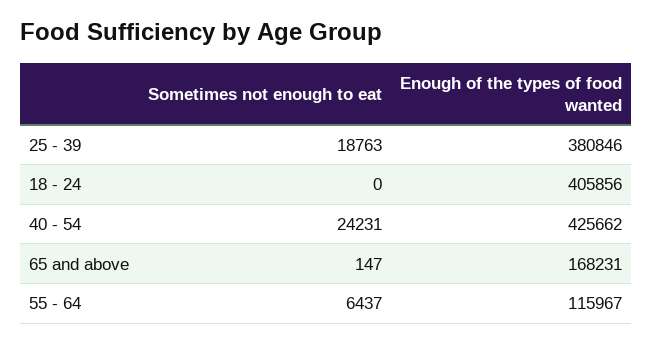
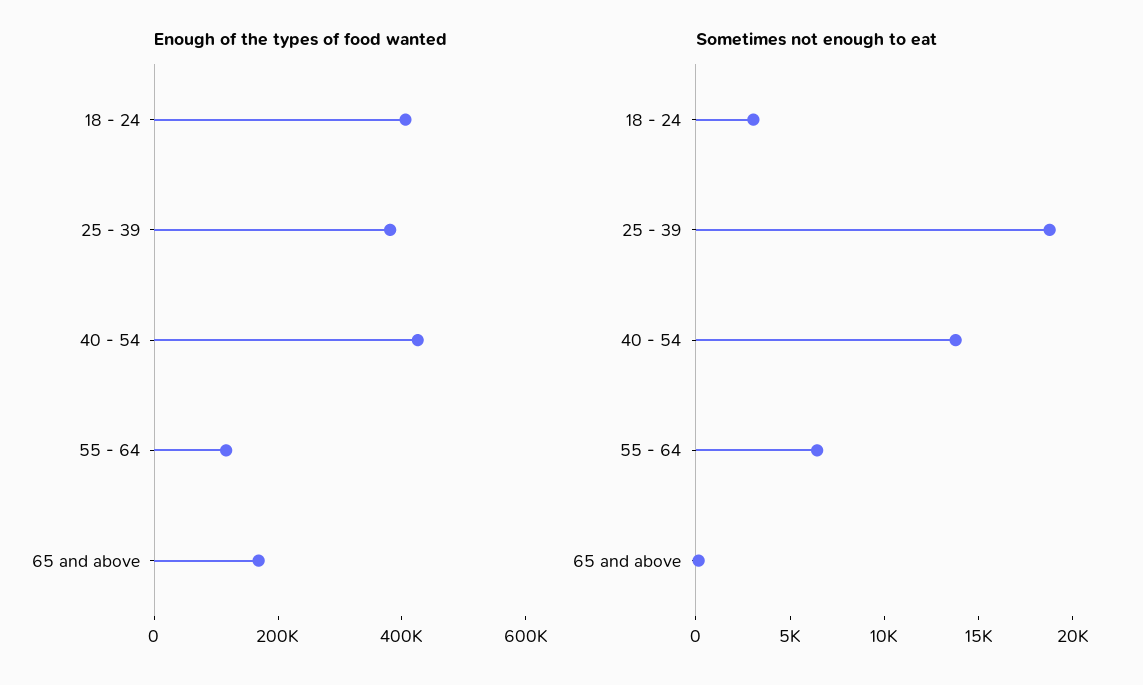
Sometimes not enough to eat, 18 - 24: 0 -> 3000
Sometimes not enough to eat, 40 - 54: 24231 -> 14000

